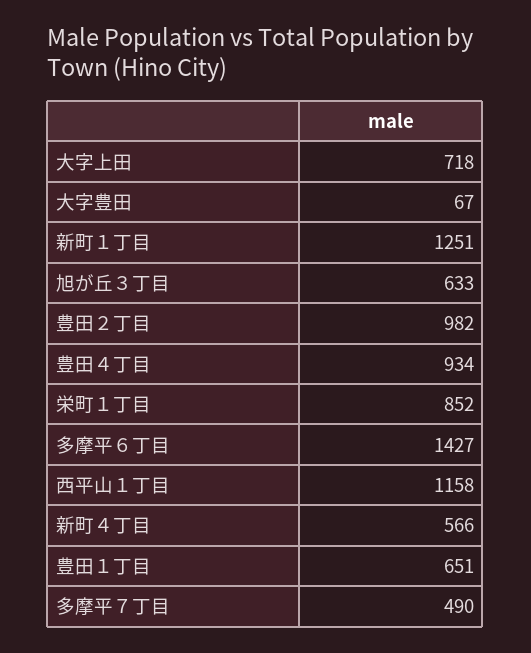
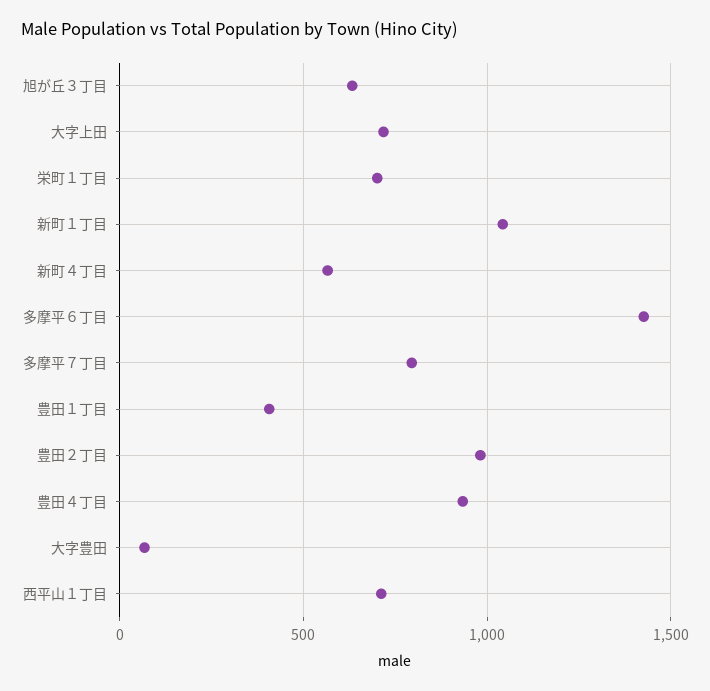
新町１丁目: 1251 -> 1050
栄町１丁目: 852 -> 700
西平山１丁目: 1158 -> 700
豊田１丁目: 651 -> 400
多摩平７丁目: 490 -> 800

